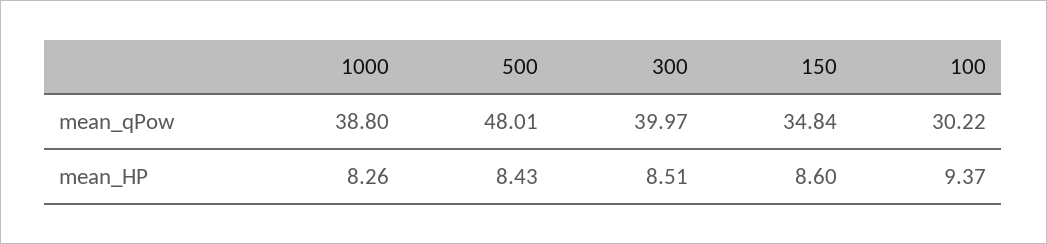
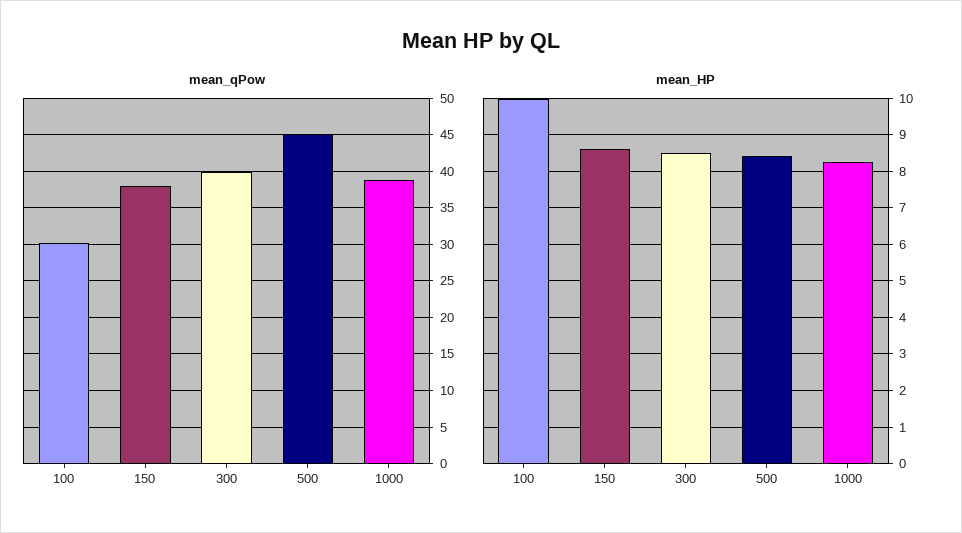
mean_qPow, 500: 48.01 -> 45
mean_qPow, 150: 34.84 -> 38
mean_HP, 100: 9.37 -> 10

